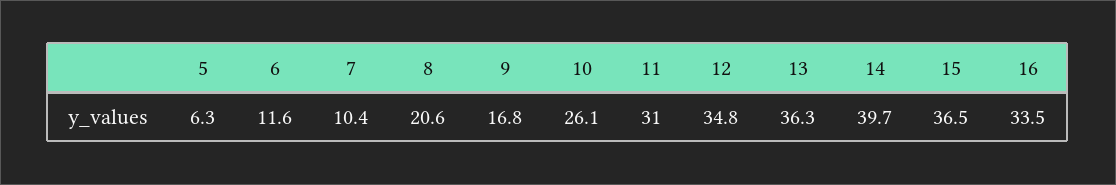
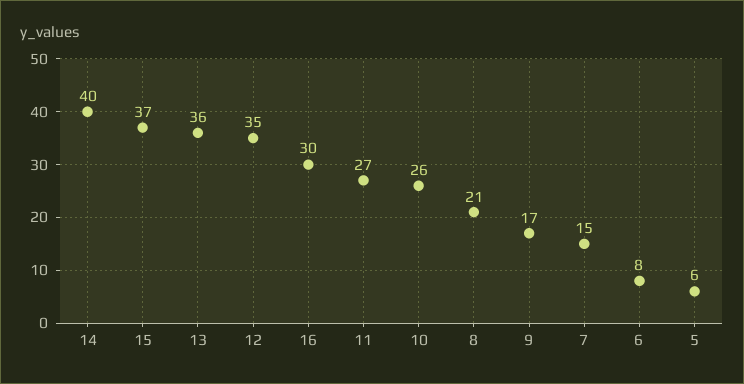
6: 11.6 -> 8
7: 10.4 -> 15
11: 31 -> 27
16: 33.5 -> 30

